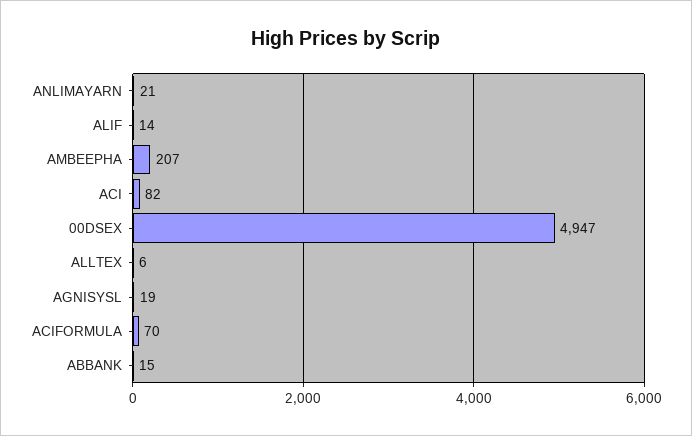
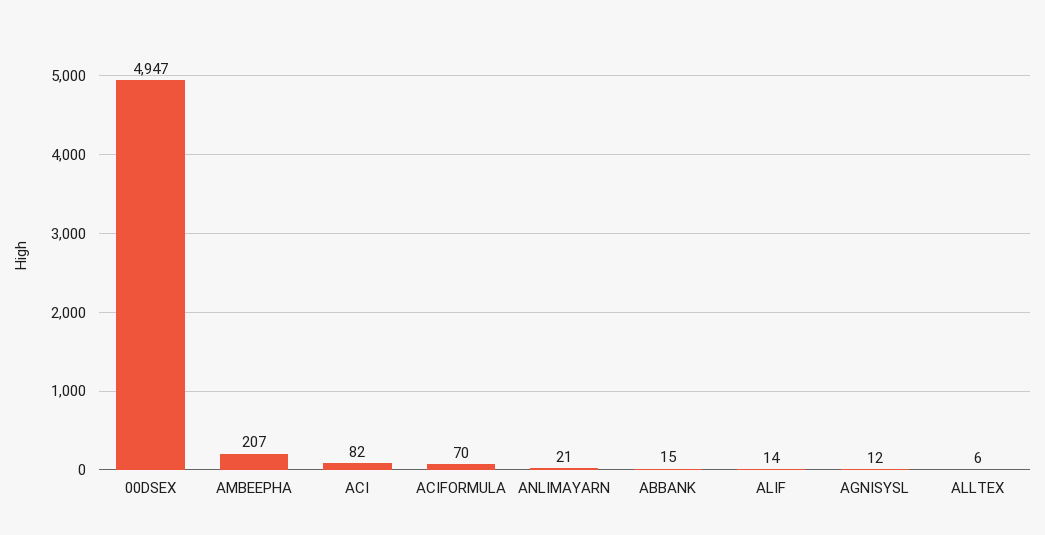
AGNISYSL: 19 -> 12

